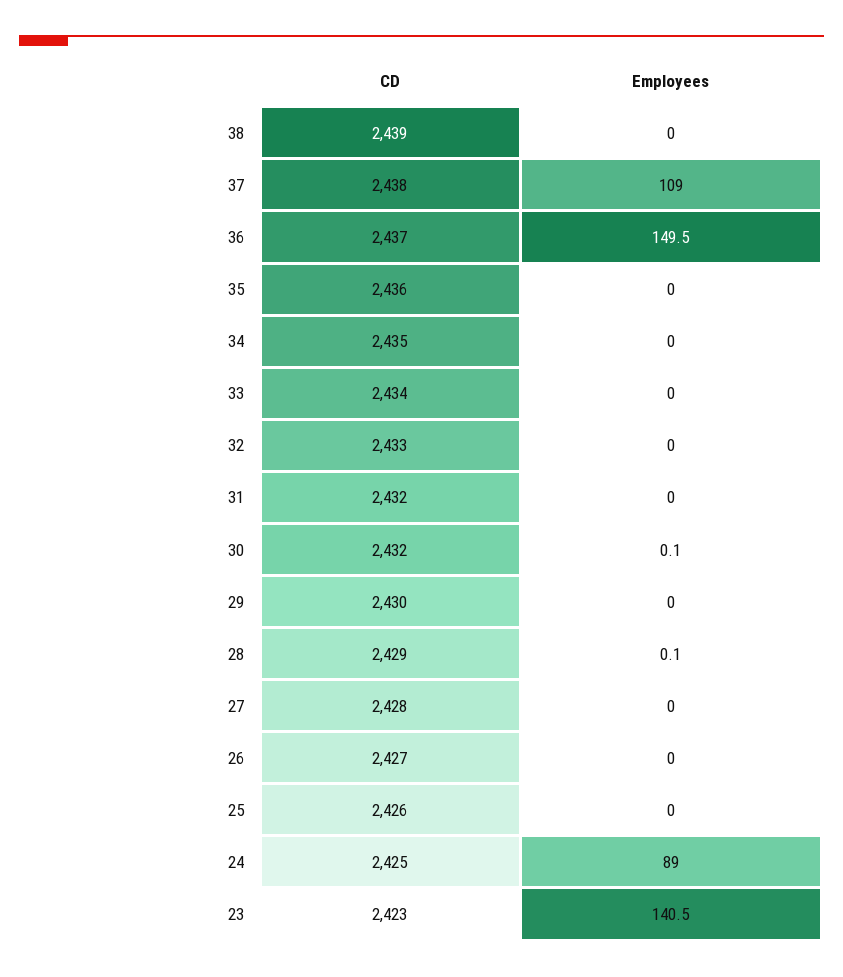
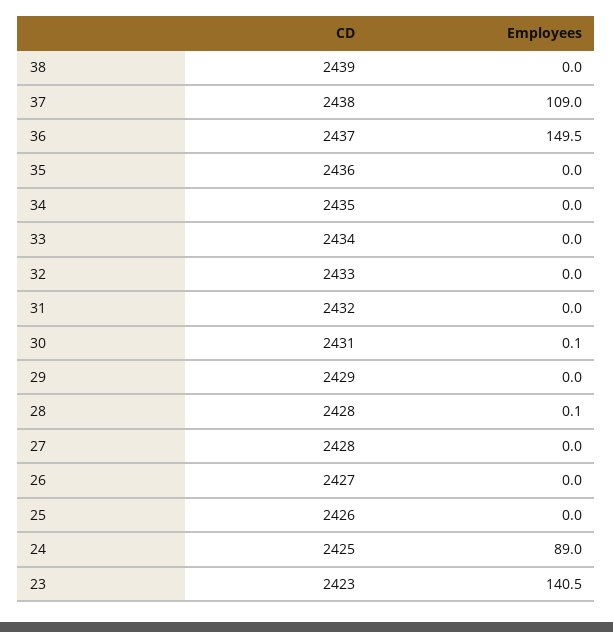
CD, 30: 2432 -> 2431
CD, 29: 2430 -> 2429
CD, 28: 2429 -> 2428

